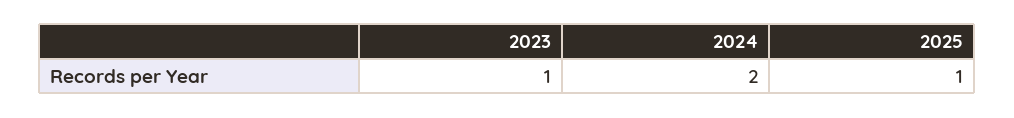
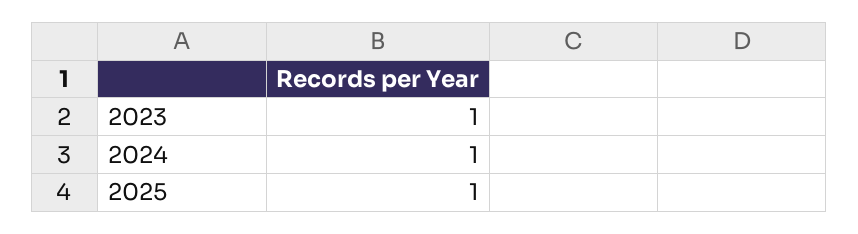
2024: 2 -> 1

